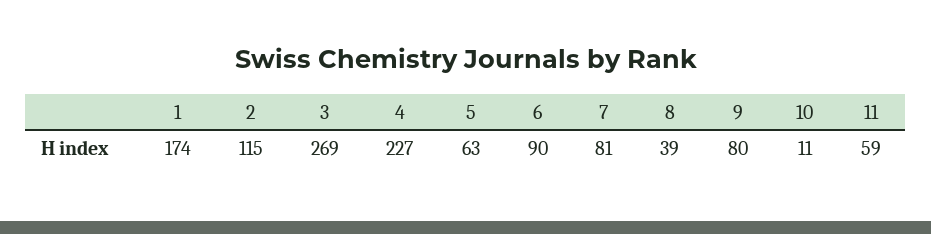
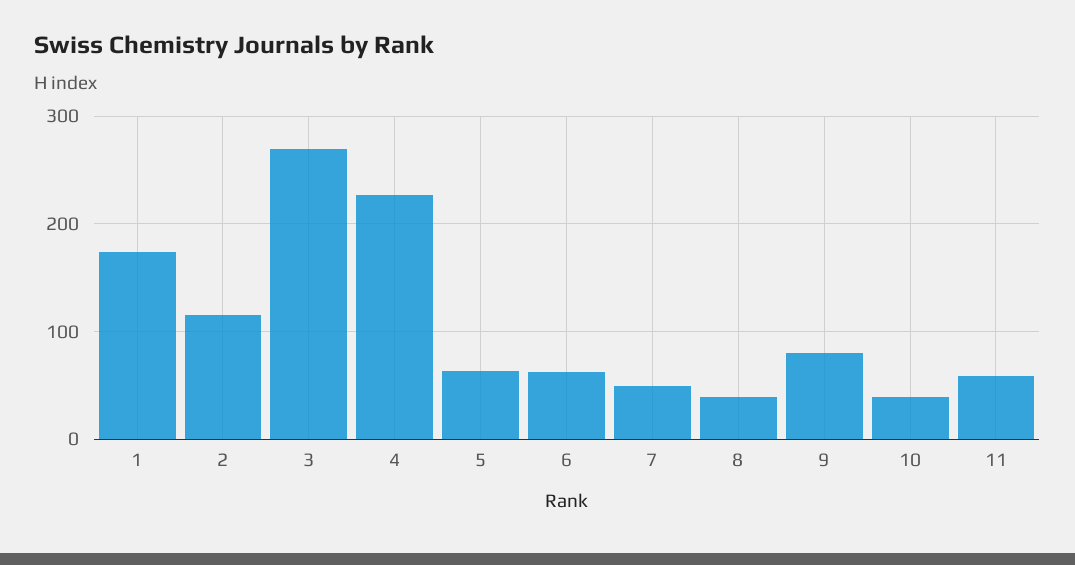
6: 90 -> 60
7: 81 -> 50
10: 11 -> 40

